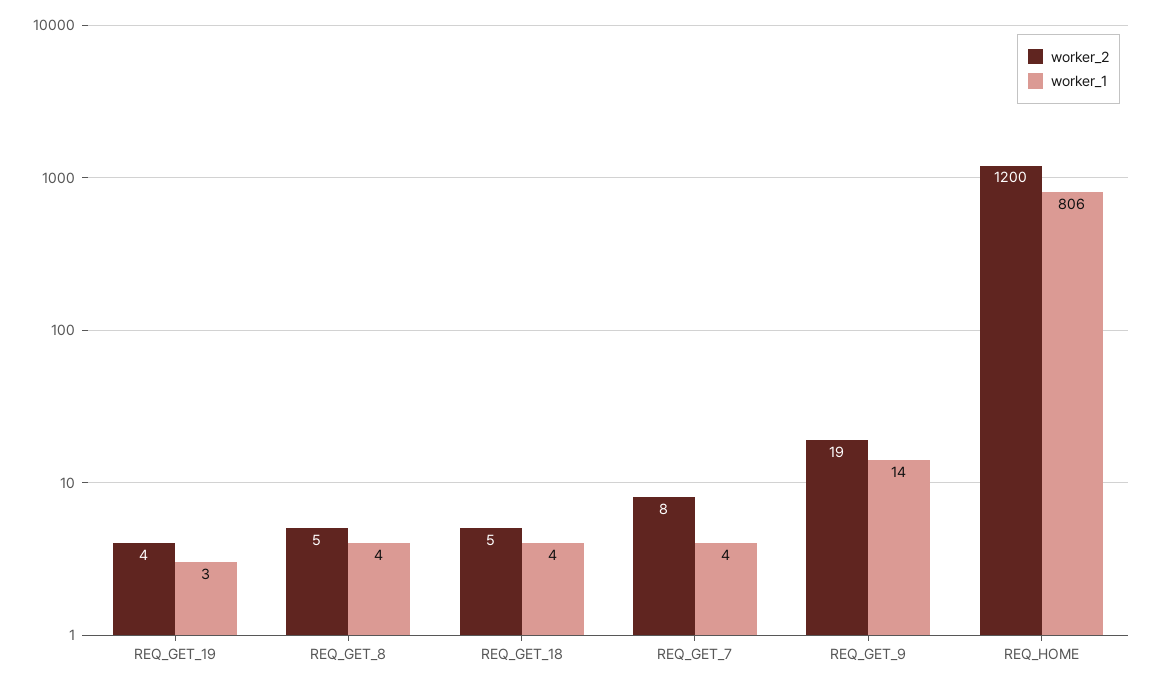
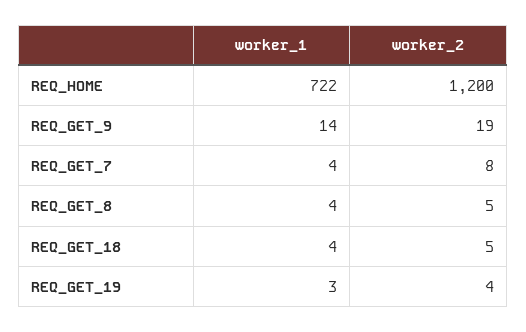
worker_1, REQ_HOME: 806 -> 722

